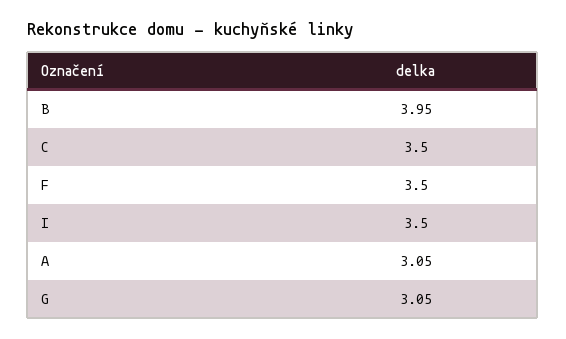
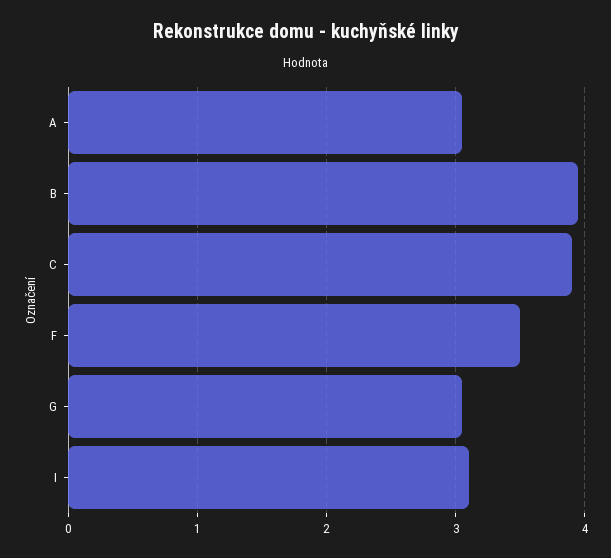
C: 3.5 -> 3.9
I: 3.5 -> 3.1

